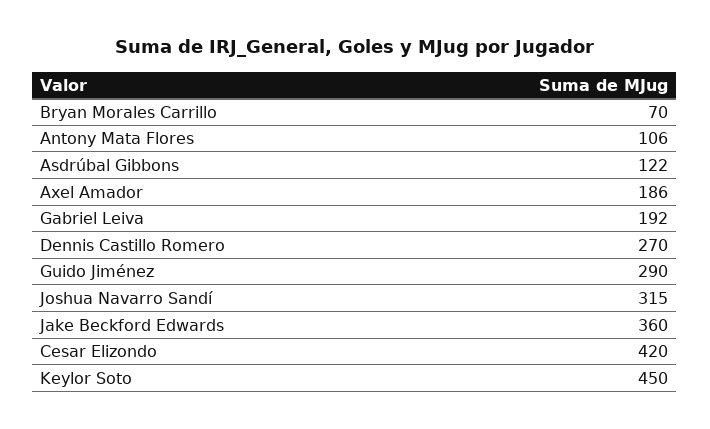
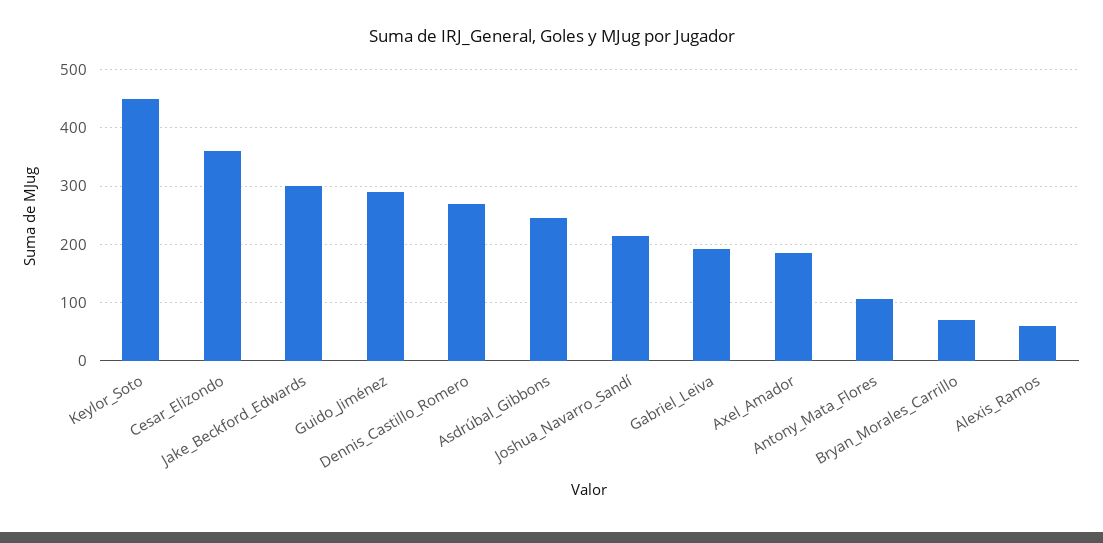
Asdrúbal Gibbons: 122 -> 240
Joshua Navarro Sandí: 315 -> 220
Jake Beckford Edwards: 360 -> 300
Cesar Elizondo: 420 -> 360
Alexis_Ramos: none -> 60

